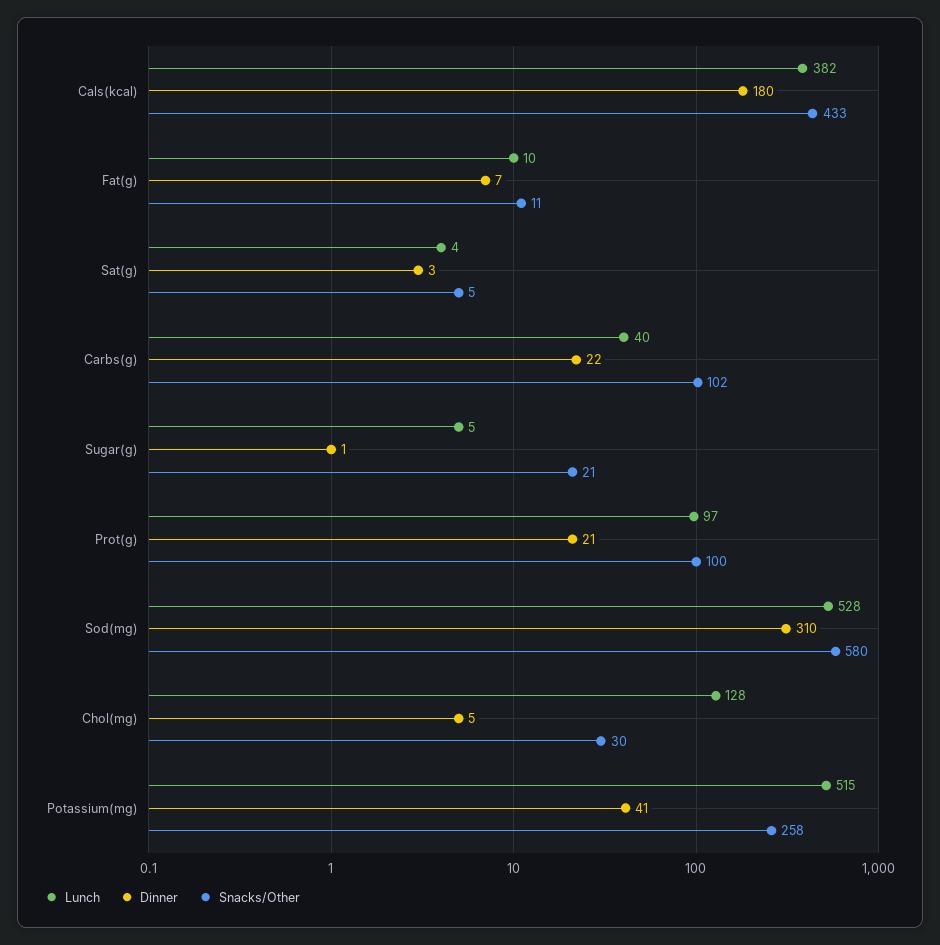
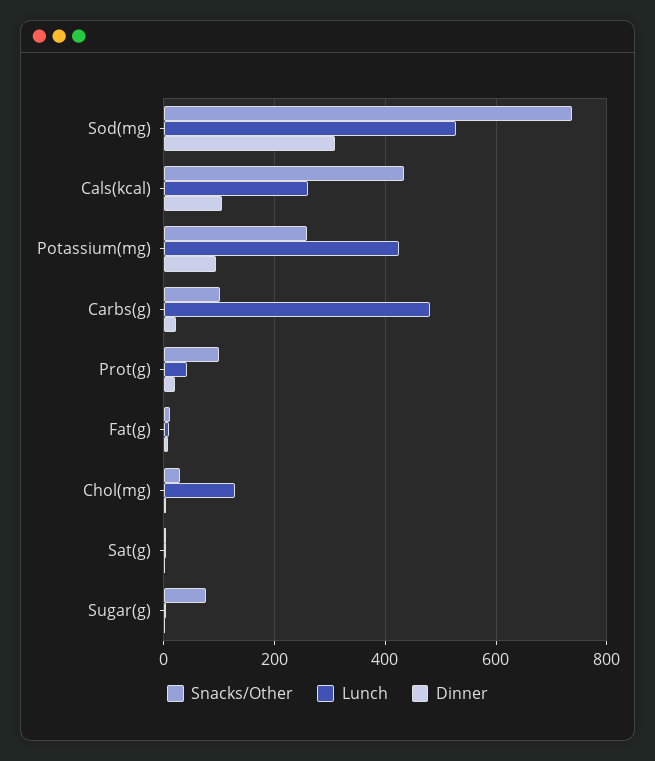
Lunch, Cals(kcal): 382 -> 260
Dinner, Cals(kcal): 180 -> 100
Lunch, Carbs(g): 40 -> 480
Snacks/Other, Sugar(g): 21 -> 80
Lunch, Prot(g): 97 -> 40
Snacks/Other, Sod(mg): 580 -> 740
Lunch, Potassium(mg): 515 -> 420
Dinner, Potassium(mg): 41 -> 100

